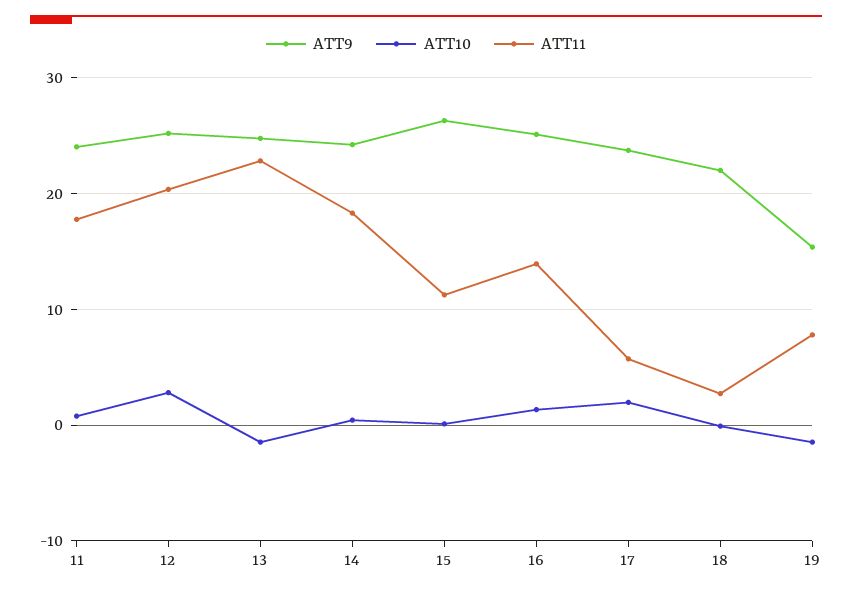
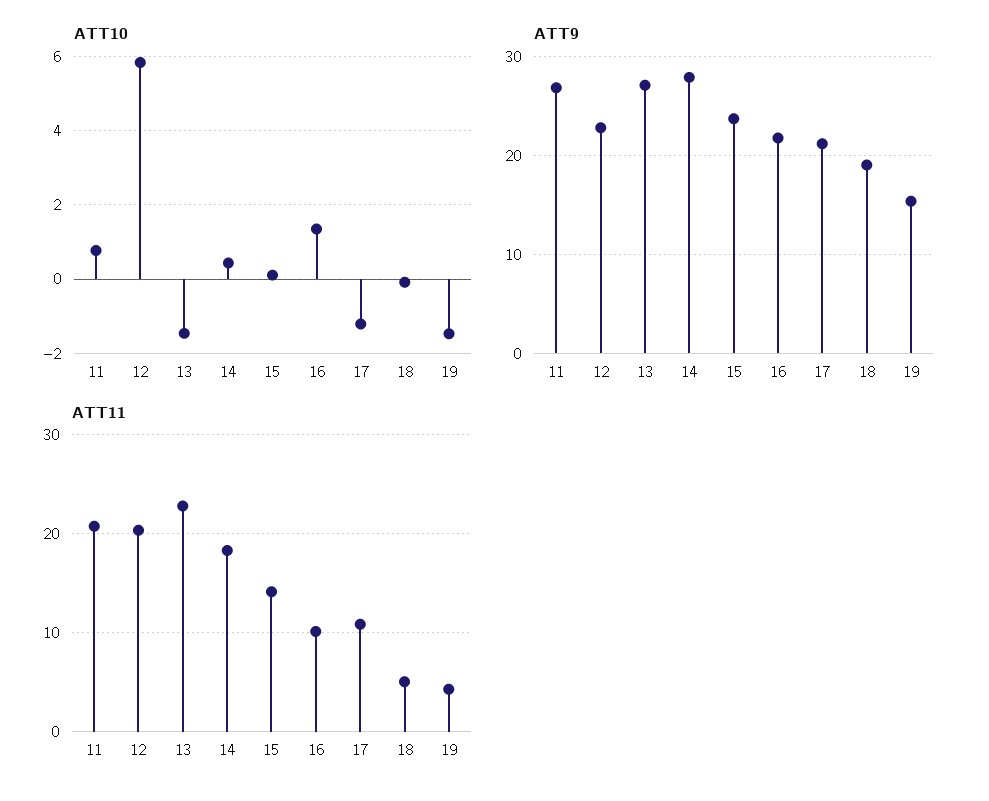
ATT9, 11: 24 -> 27
ATT11, 11: 18 -> 21
ATT9, 12: 25 -> 23
ATT10, 12: 3 -> 5.8
ATT9, 13: 25 -> 27
ATT9, 14: 24 -> 28
ATT9, 15: 26 -> 24
ATT11, 15: 11 -> 14
ATT9, 16: 25 -> 22
ATT11, 16: 14 -> 10
ATT9, 17: 24 -> 21
ATT10, 17: 2 -> -1.2
ATT11, 17: 6 -> 11
ATT9, 18: 22 -> 19
ATT11, 18: 3 -> 5
ATT11, 19: 8 -> 4

